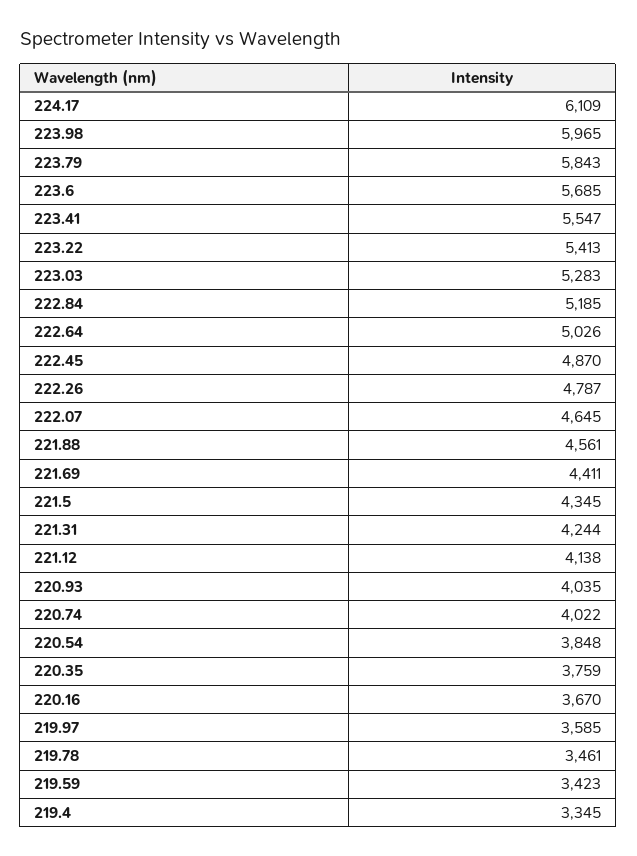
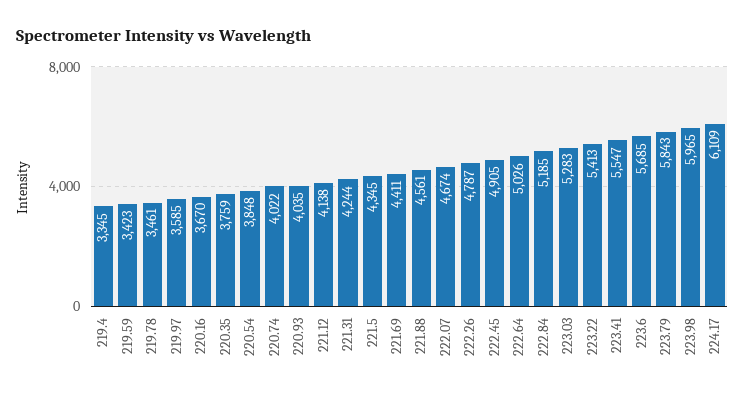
222.45: 4870 -> 4905
222.07: 4645 -> 4674

